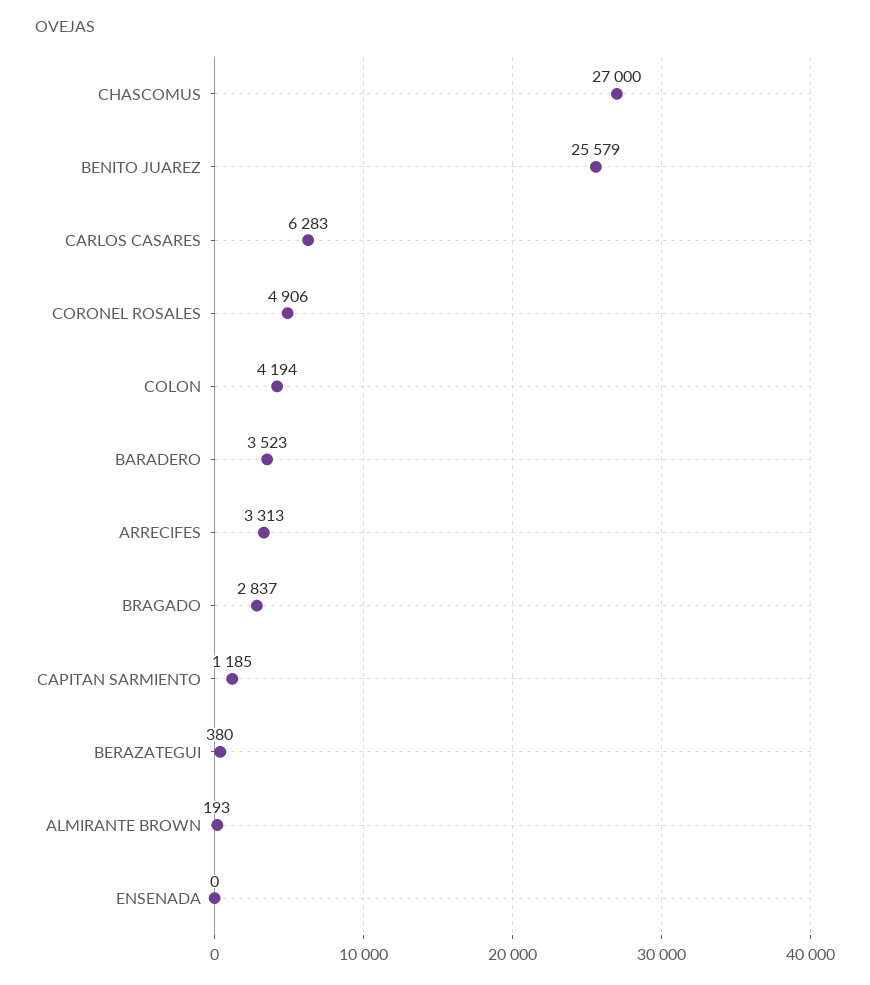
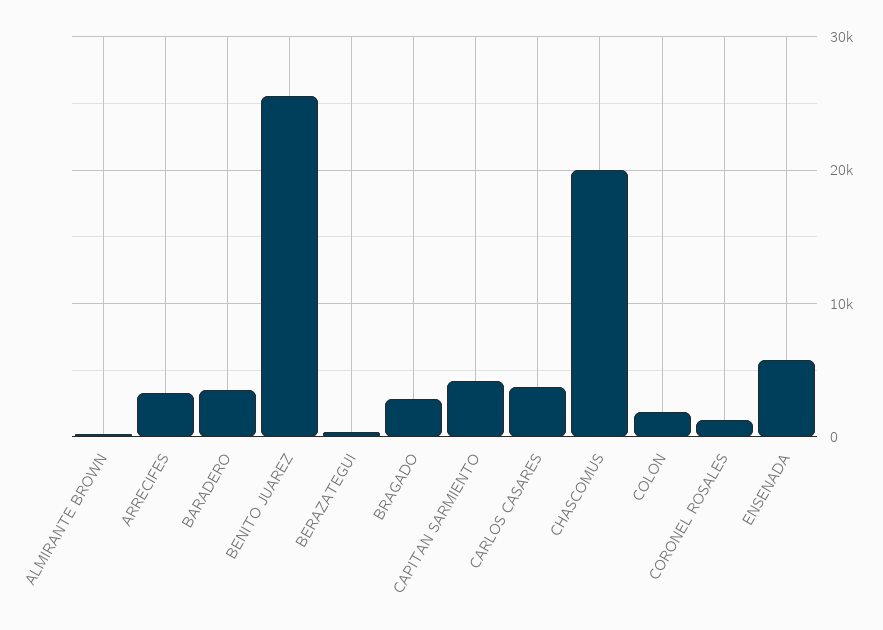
CHASCOMUS: 27000 -> 20000
CARLOS CASARES: 6283 -> 4000
CORONEL ROSALES: 4906 -> 1000
COLON: 4194 -> 2000
CAPITAN SARMIENTO: 1185 -> 4000
ENSENADA: 0 -> 6000

